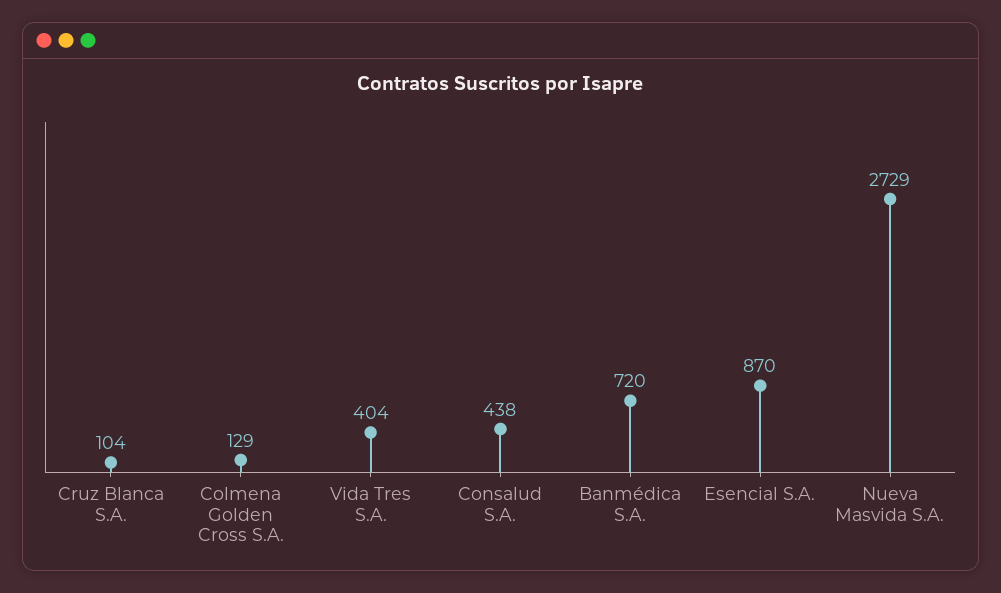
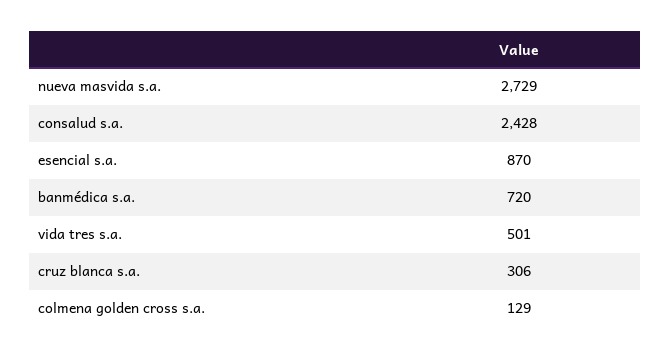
Cruz Blanca S.A.: 104 -> 306
Vida Tres S.A.: 404 -> 501
Consalud S.A.: 438 -> 2428

